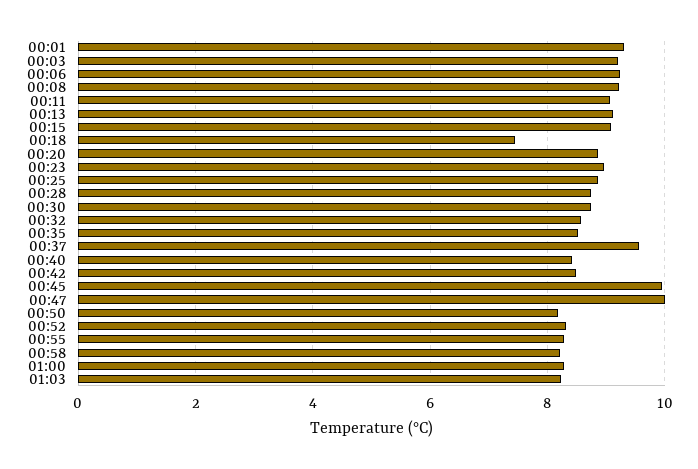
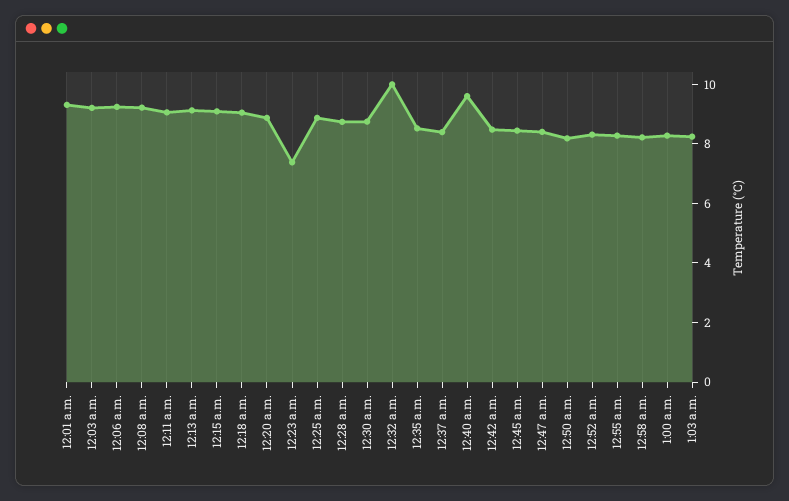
00:18: 7.4 -> 9
00:23: 9 -> 7.5
00:32: 8.6 -> 10
00:37: 9.6 -> 8.5
00:40: 8.4 -> 9.5
00:45: 10 -> 8.5
00:47: 10 -> 8.5

